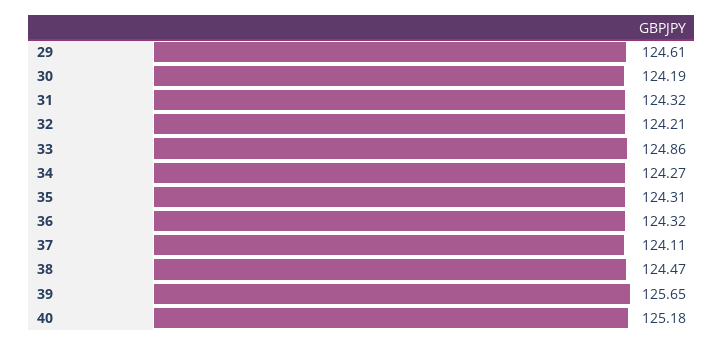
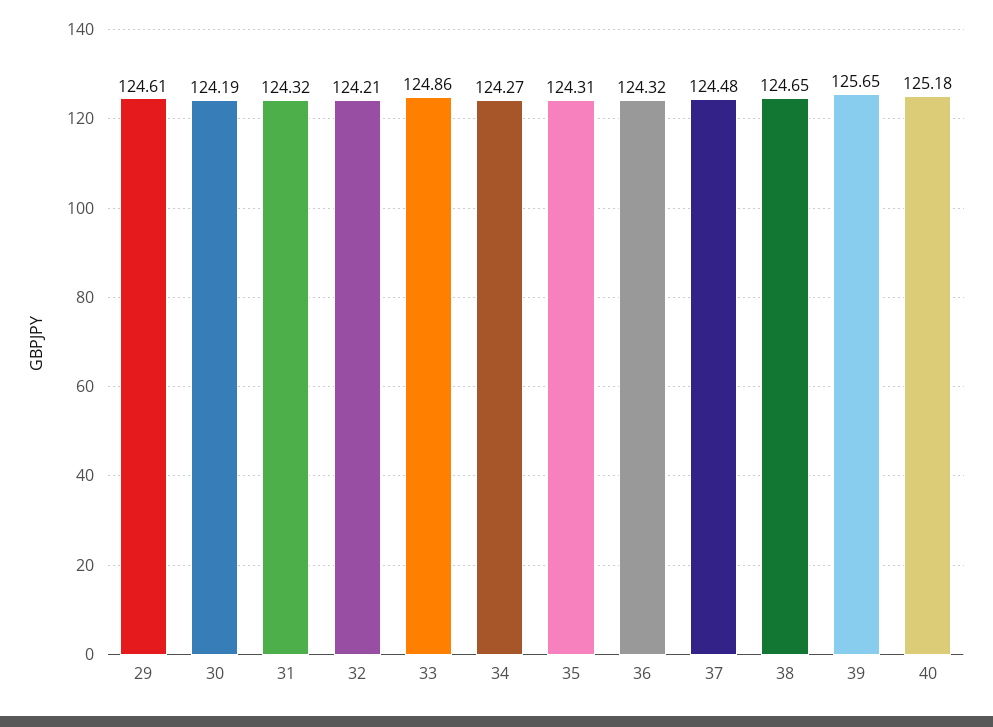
37: 124.11 -> 124.48
38: 124.47 -> 124.65

